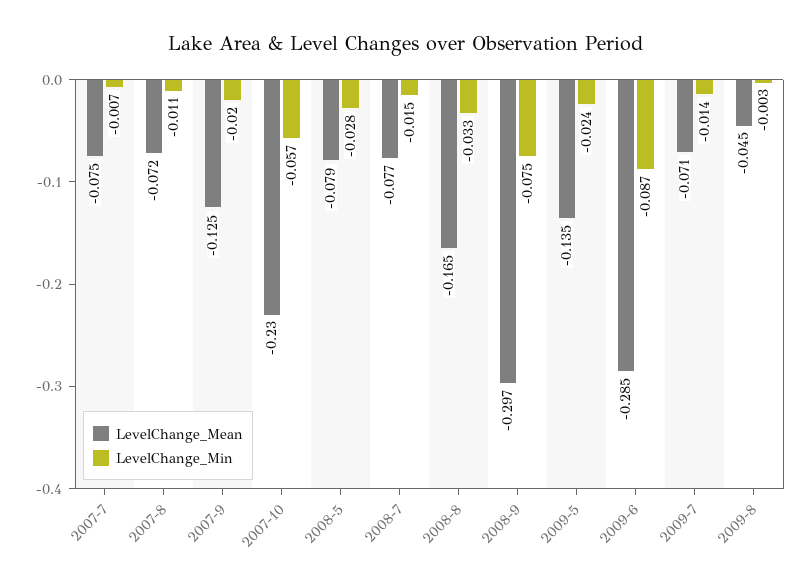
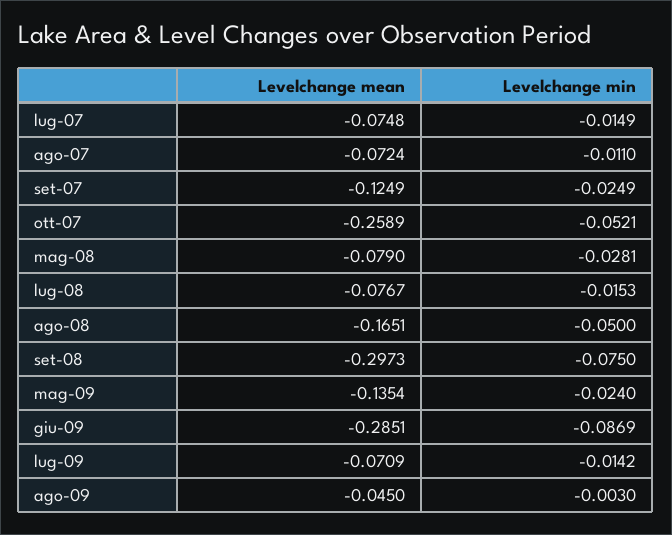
LevelChange_Min, 2007-7: -0.007 -> -0.0149
LevelChange_Min, 2007-9: -0.02 -> -0.0249
LevelChange_Mean, 2007-10: -0.23 -> -0.2589
LevelChange_Min, 2007-10: -0.057 -> -0.0521
LevelChange_Min, 2008-8: -0.033 -> -0.05

